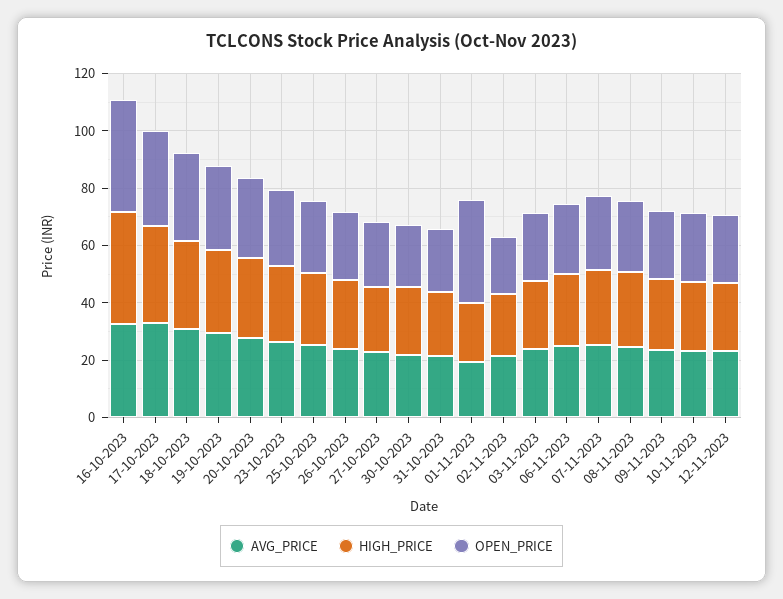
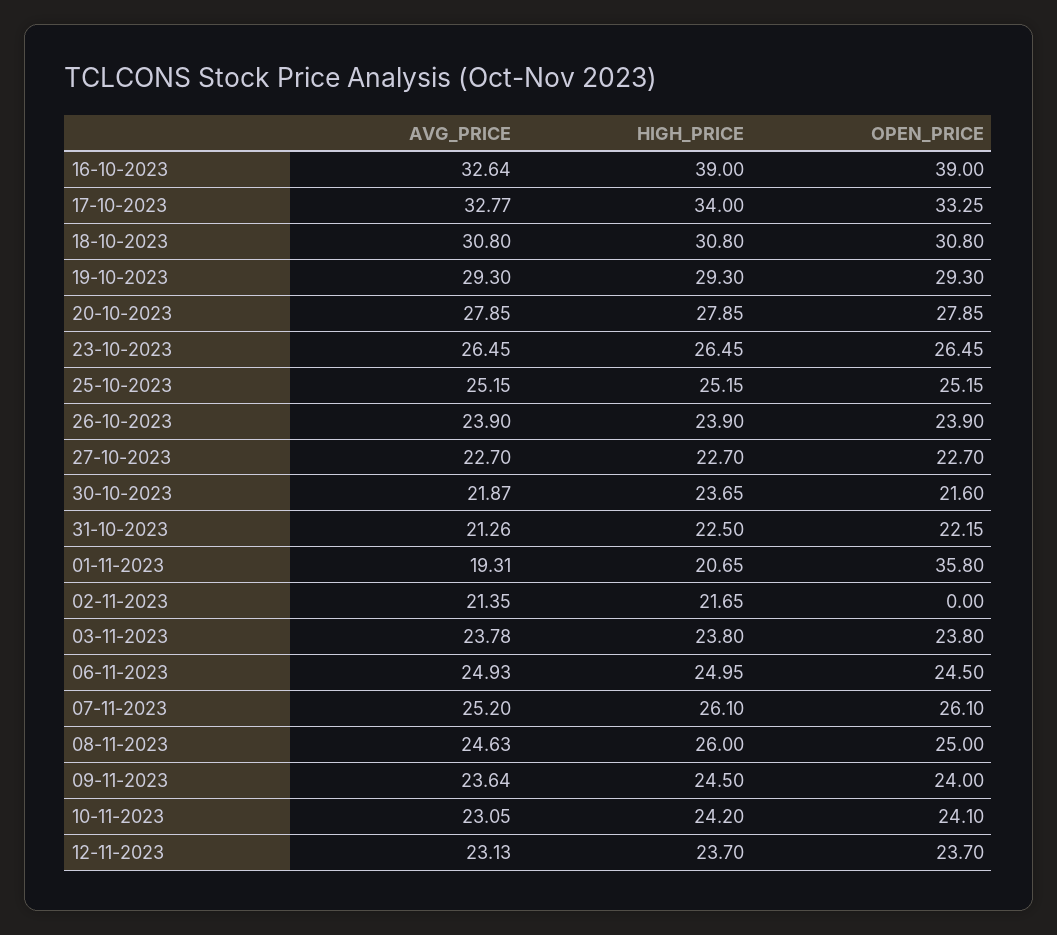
OPEN_PRICE, 02-11-2023: 20 -> 0

